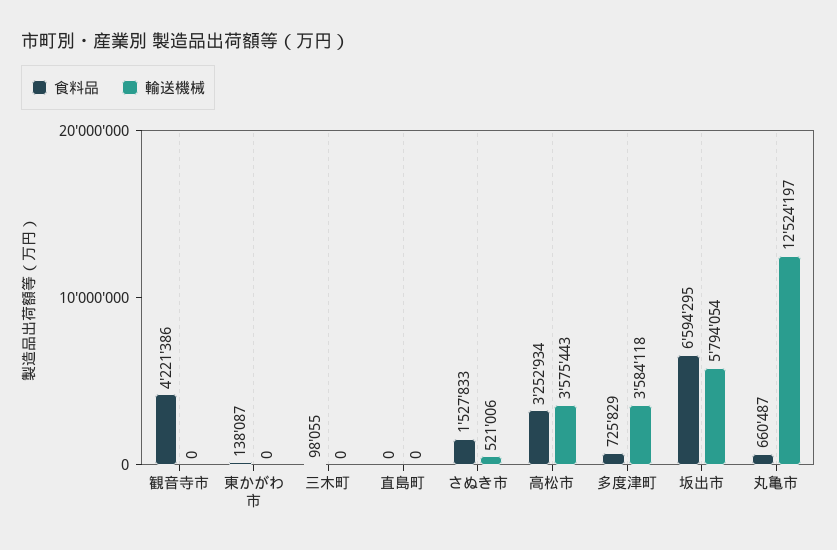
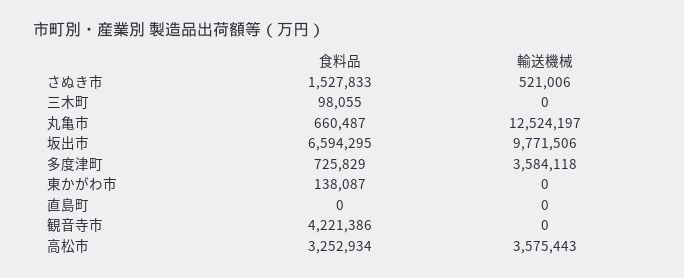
輸送機械, 坂出市: 5794054 -> 9771506

